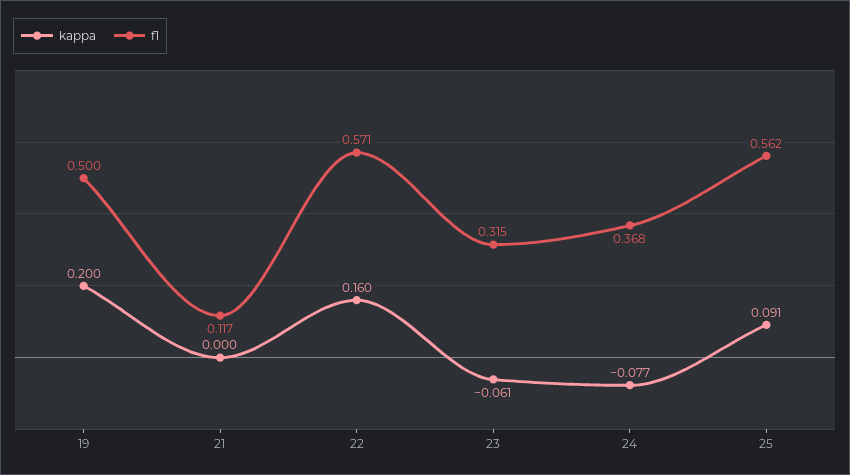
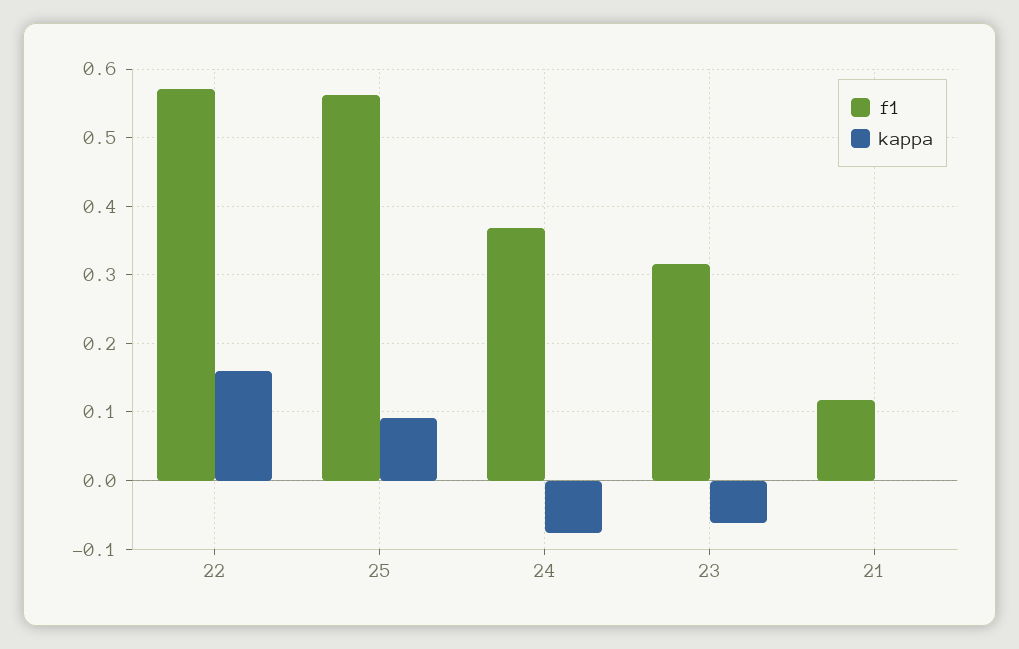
kappa, 19: 0.2 -> none
f1, 19: 0.5 -> none

